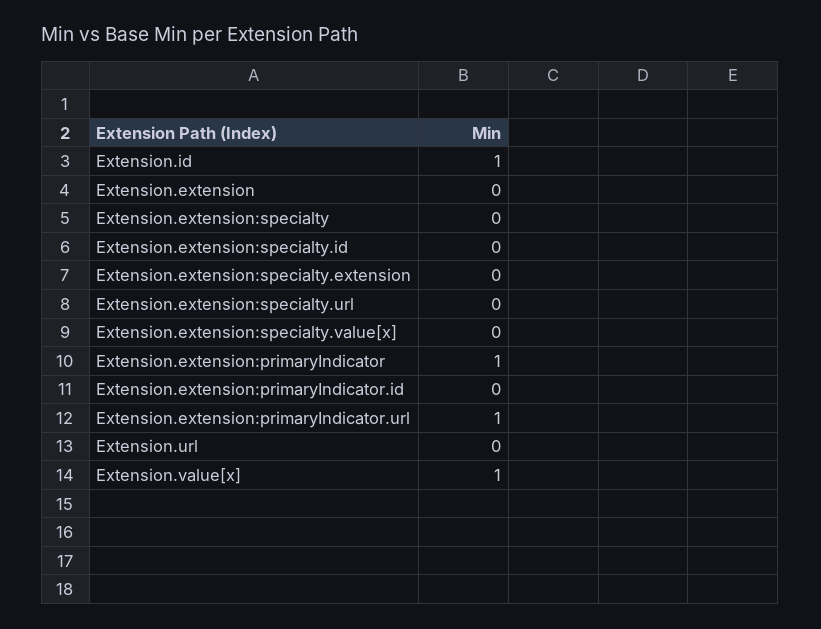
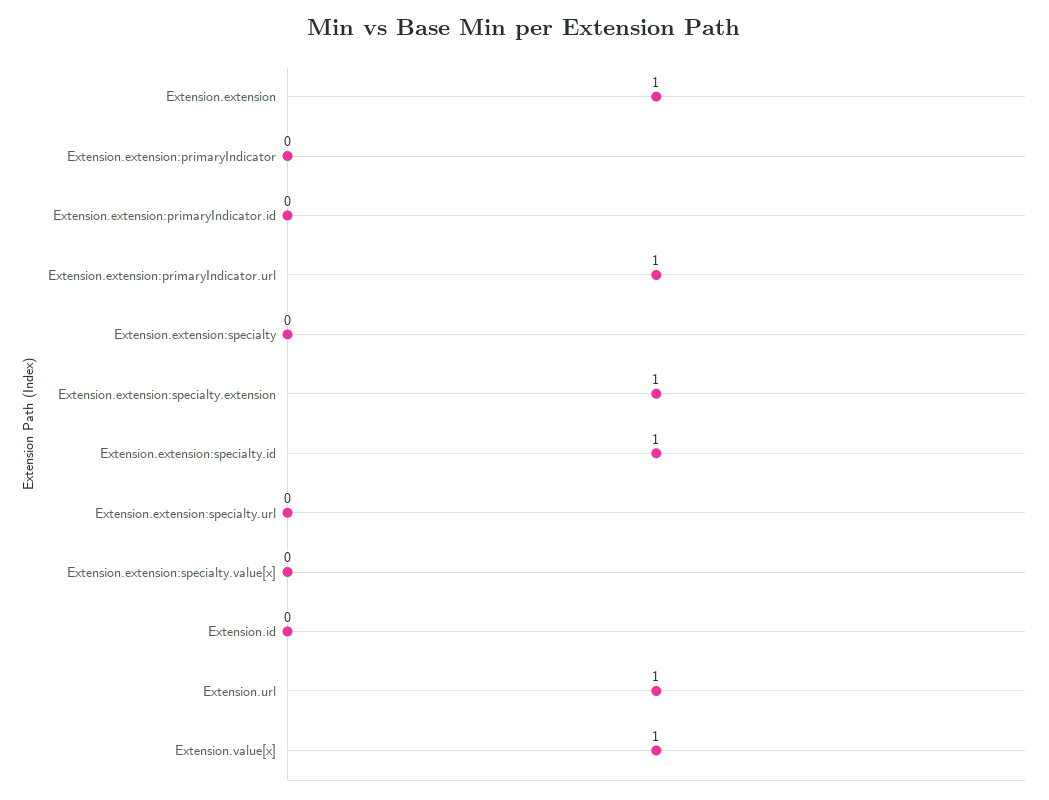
Extension.id: 1 -> 0
Extension.extension: 0 -> 1
Extension.extension:specialty.id: 0 -> 1
Extension.extension:specialty.extension: 0 -> 1
Extension.extension:primaryIndicator: 1 -> 0
Extension.url: 0 -> 1

